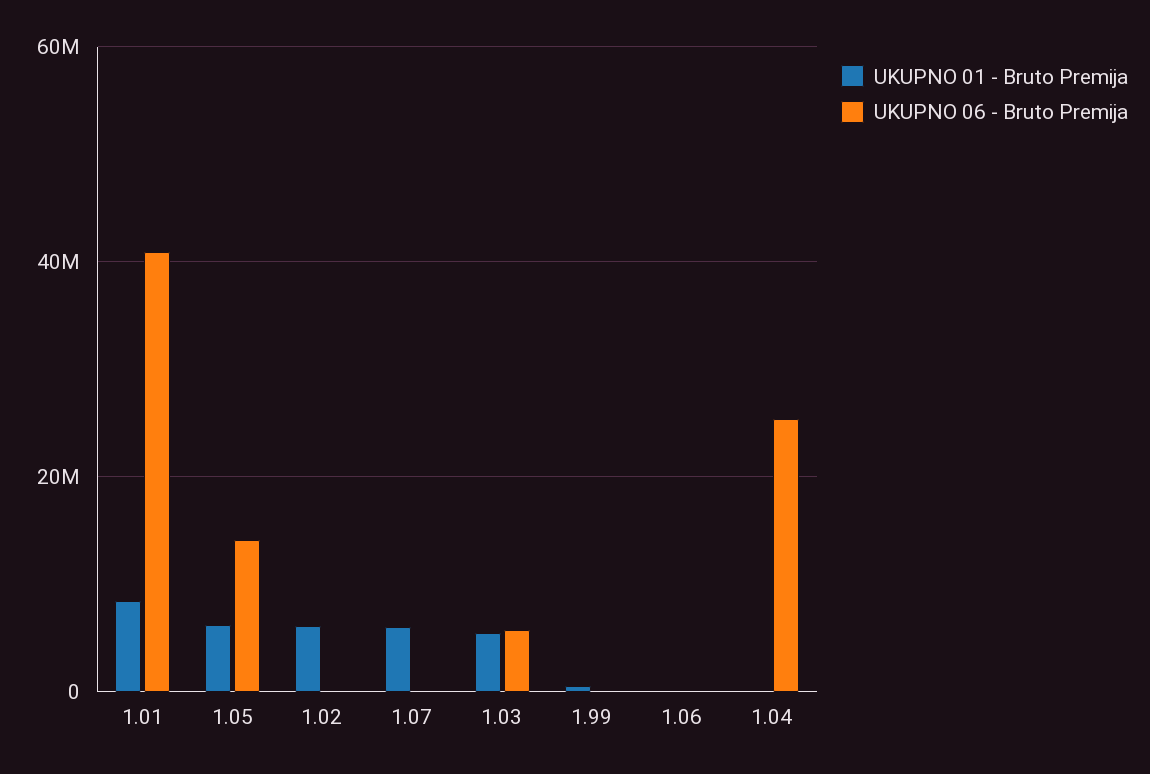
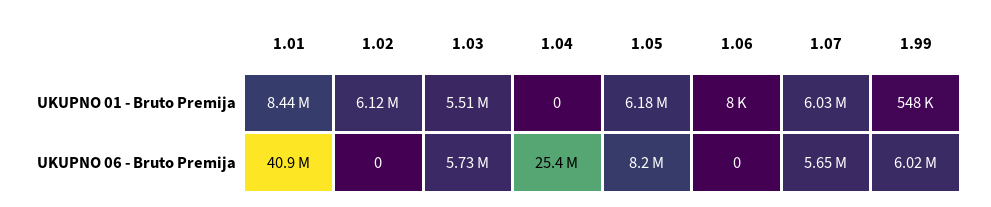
UKUPNO 06 - Bruto Premija, 1.05: 14000000 -> 8200000
UKUPNO 06 - Bruto Premija, 1.07: 0 -> 5650000
UKUPNO 06 - Bruto Premija, 1.99: 0 -> 6020000

